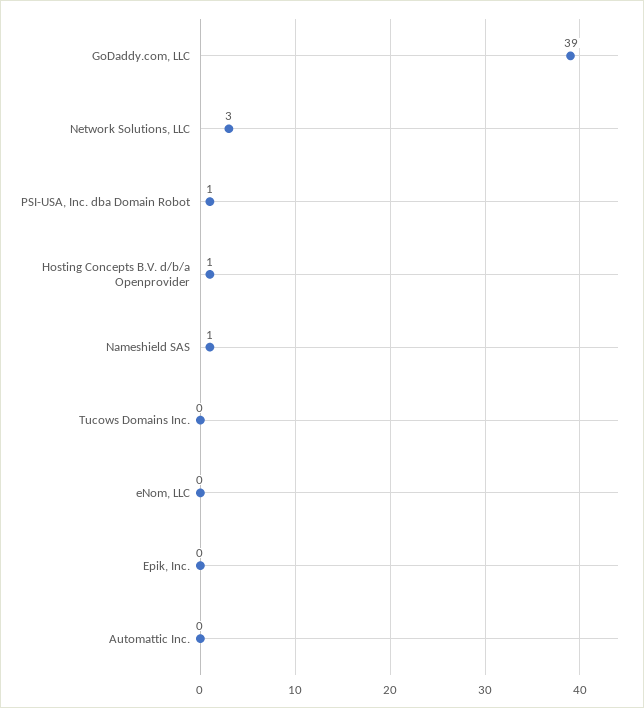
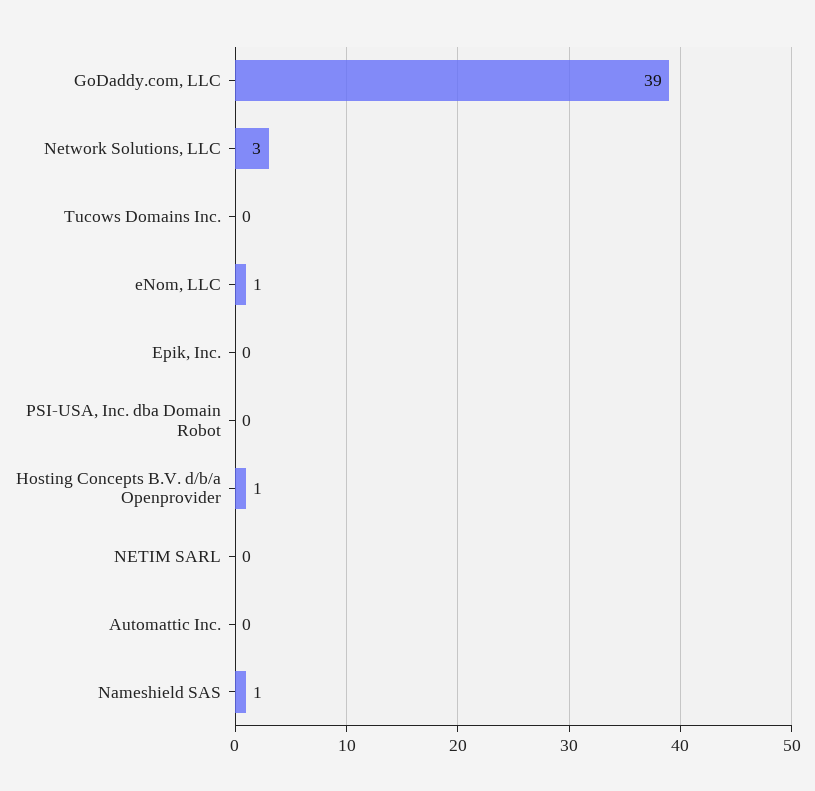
PSI-USA, Inc. dba Domain Robot: 1 -> 0
eNom, LLC: 0 -> 1
NETIM SARL: none -> 0

